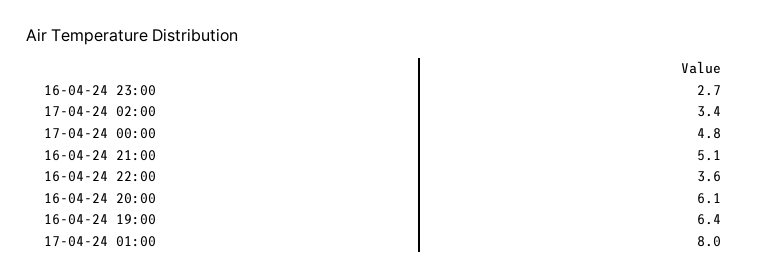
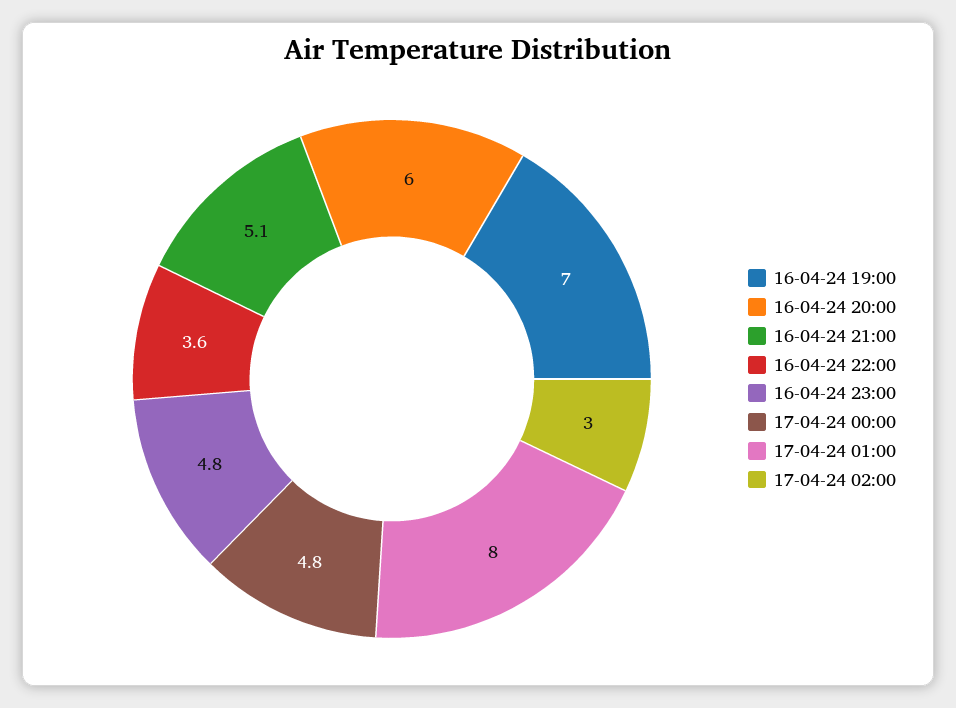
16-04-24 23:00: 2.7 -> 4.8
17-04-24 02:00: 3.4 -> 3
16-04-24 20:00: 6.1 -> 6
16-04-24 19:00: 6.4 -> 7

